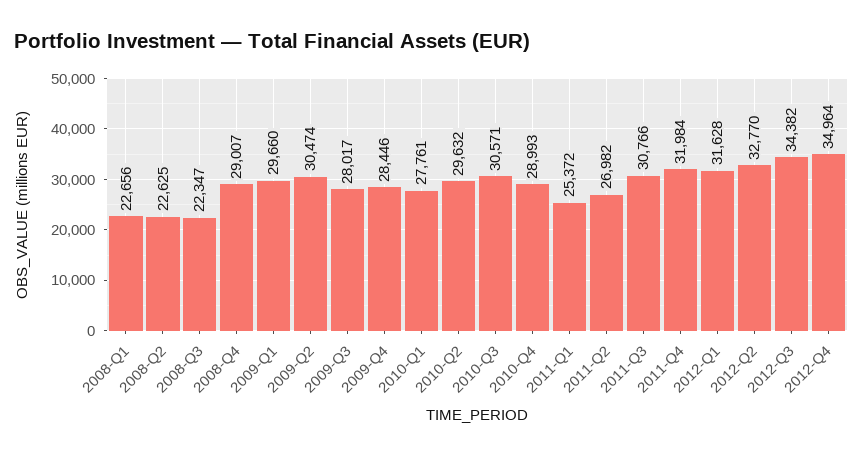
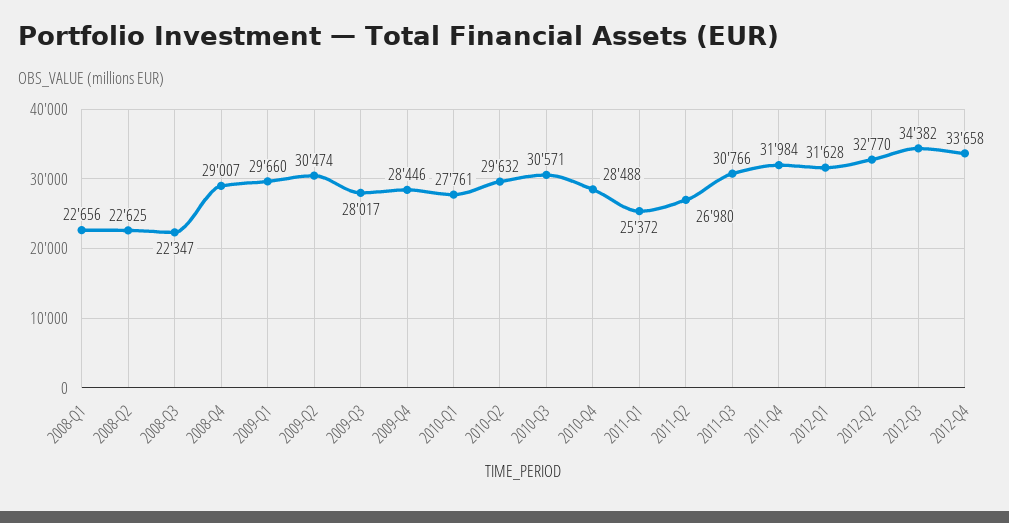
2010-Q4: 28993 -> 28488
2011-Q2: 26982 -> 26980
2012-Q4: 34964 -> 33658

